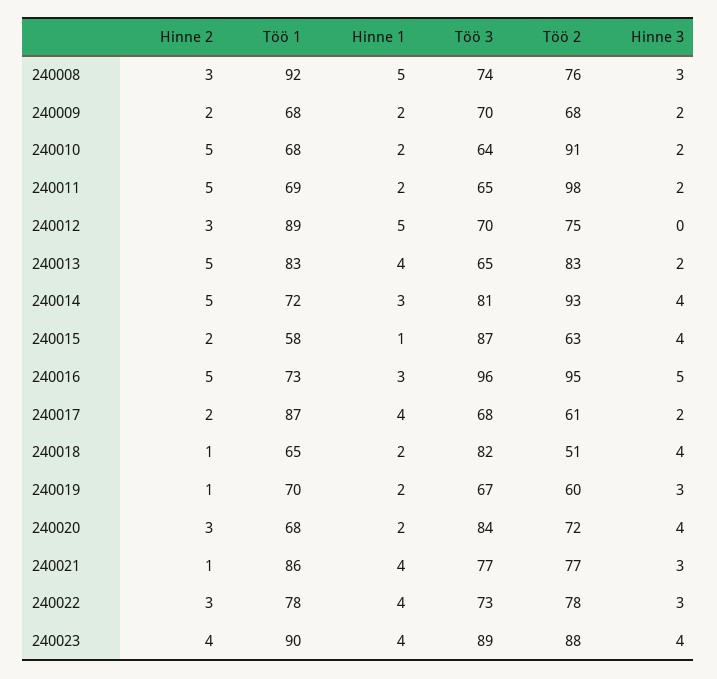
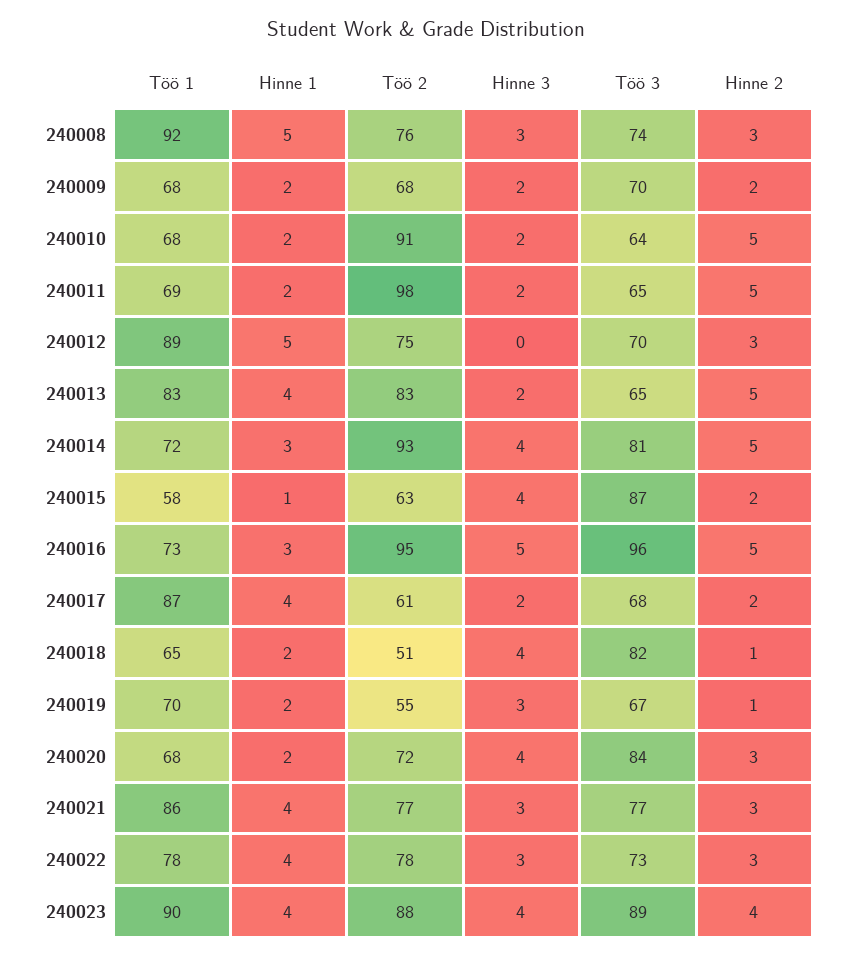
Töö 2, 240019: 60 -> 55
Hinne 2, 240021: 1 -> 3

